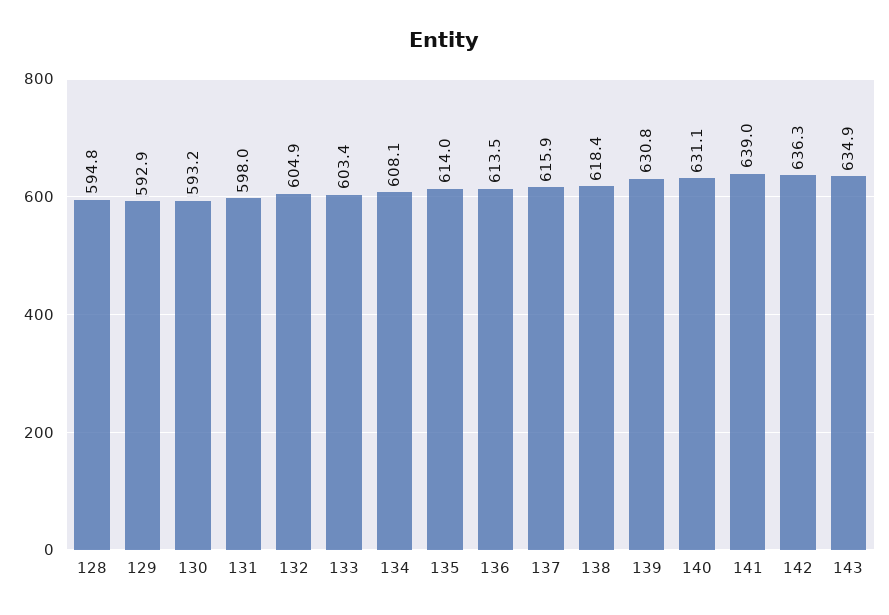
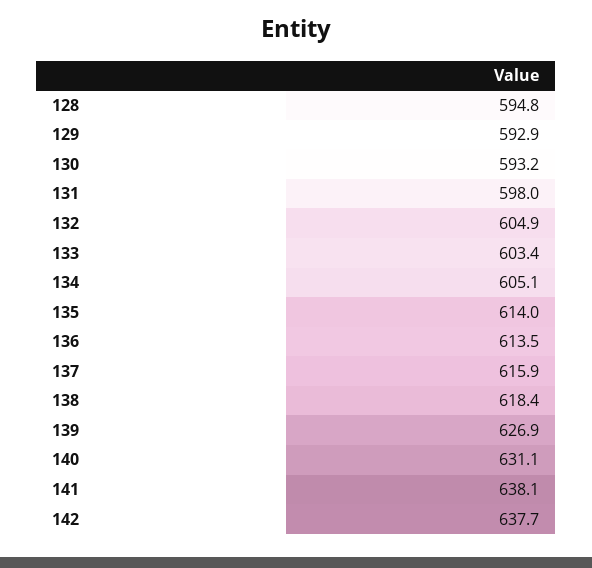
134: 608.1 -> 605.1
139: 630.8 -> 626.9
141: 639 -> 638.1
142: 636.3 -> 637.7
143: 634.9 -> none

